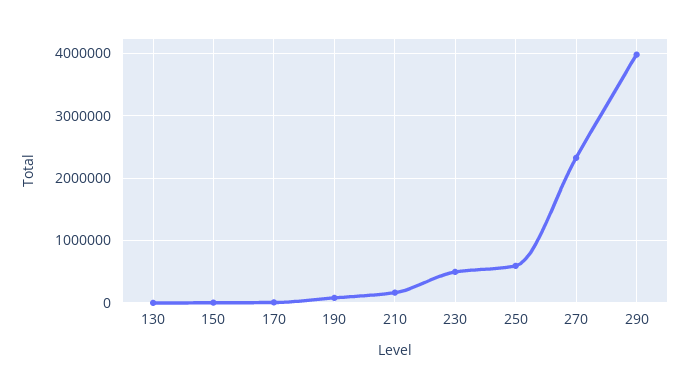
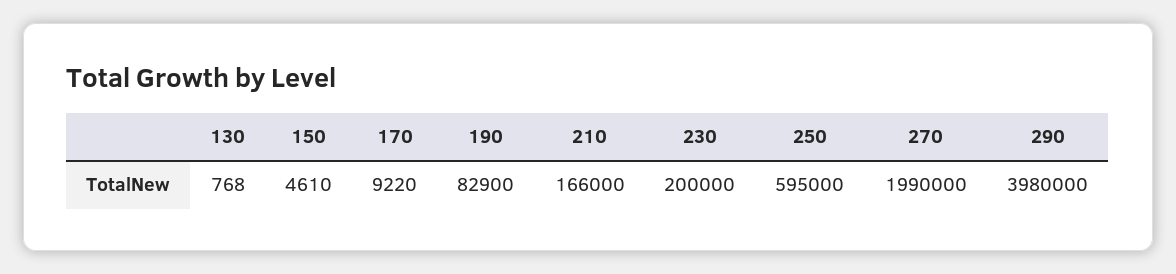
230: 500000 -> 200000
270: 2300000 -> 1990000

